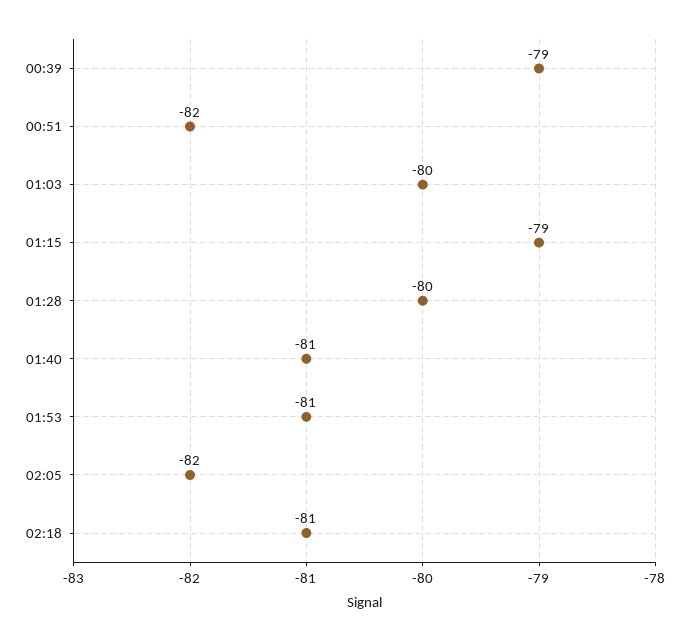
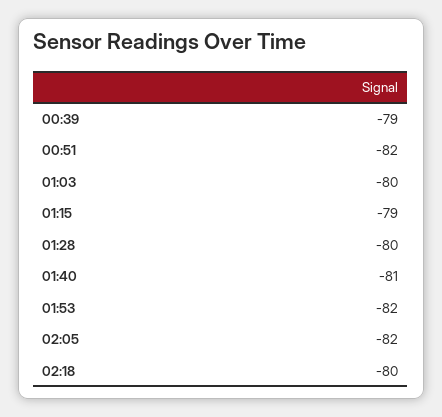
01:53: -81 -> -82
02:18: -81 -> -80

